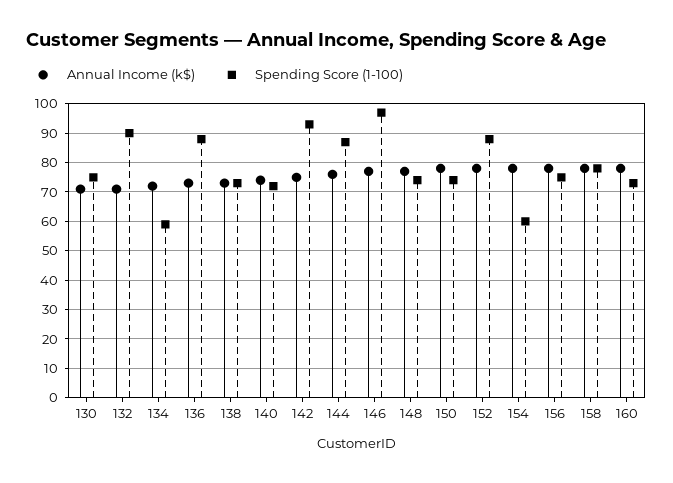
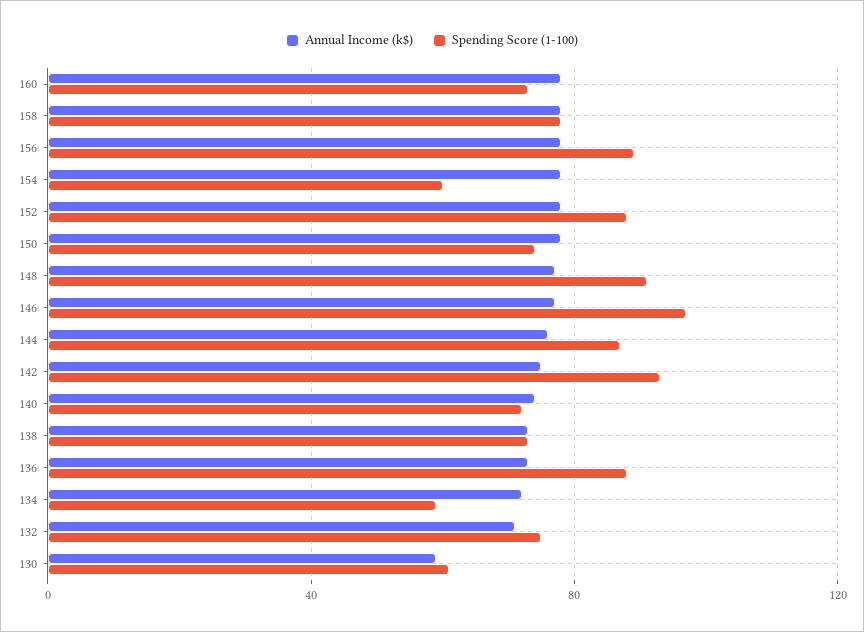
Annual Income (k$), 130: 70 -> 60
Spending Score (1-100), 130: 75 -> 60
Spending Score (1-100), 132: 90 -> 75
Spending Score (1-100), 148: 75 -> 90
Spending Score (1-100), 156: 75 -> 90

